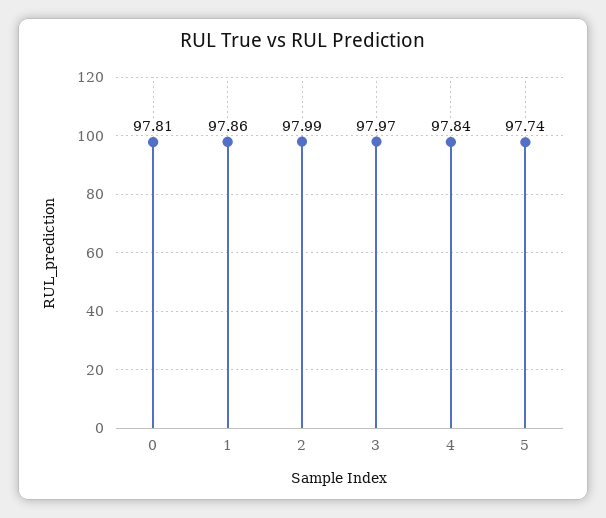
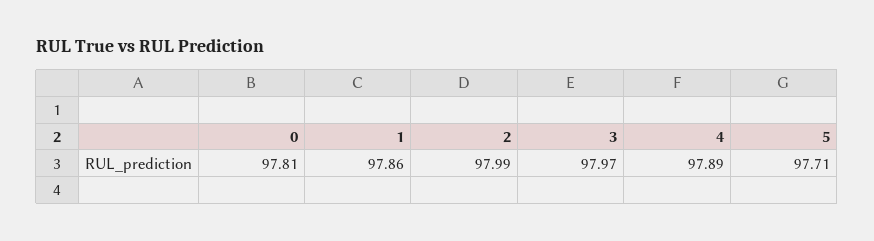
4: 97.84 -> 97.89
5: 97.74 -> 97.71

